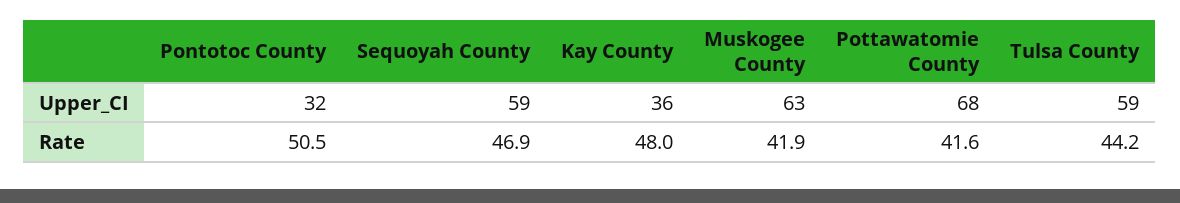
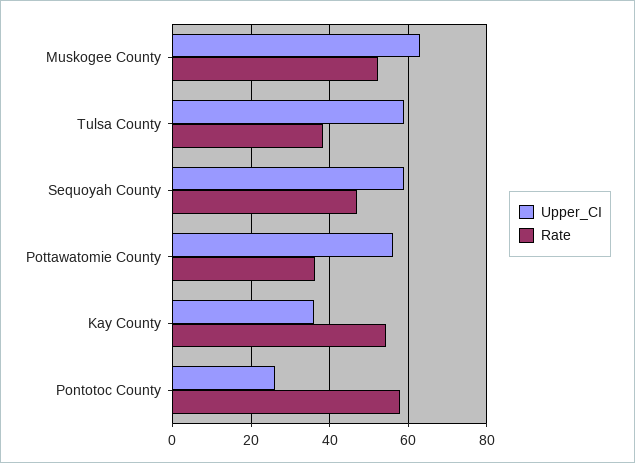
Upper_CI, Pontotoc County: 32 -> 26
Upper_CI, Pottawatomie County: 68 -> 56
Rate, Pontotoc County: 50.5 -> 58
Rate, Kay County: 48 -> 54
Rate, Muskogee County: 41.9 -> 52
Rate, Pottawatomie County: 41.6 -> 36
Rate, Tulsa County: 44.2 -> 38

